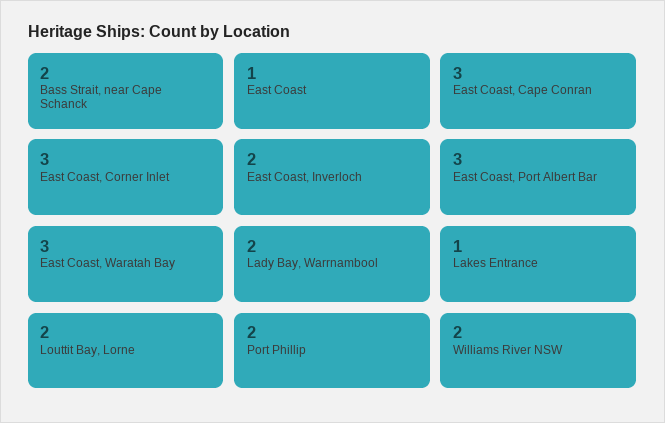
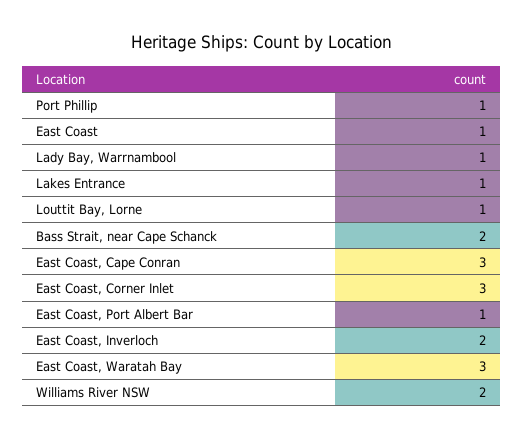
East Coast, Port Albert Bar: 3 -> 1
Lady Bay, Warrnambool: 2 -> 1
Louttit Bay, Lorne: 2 -> 1
Port Phillip: 2 -> 1

